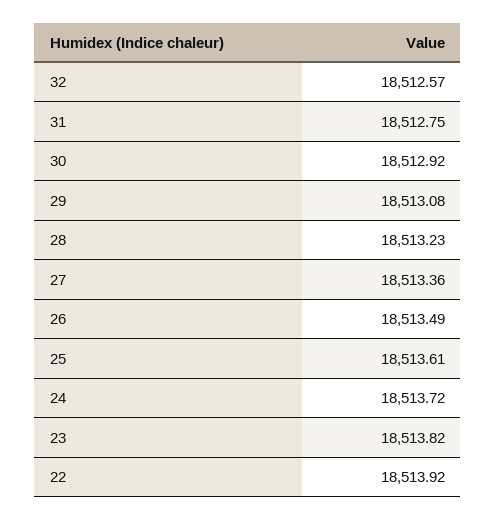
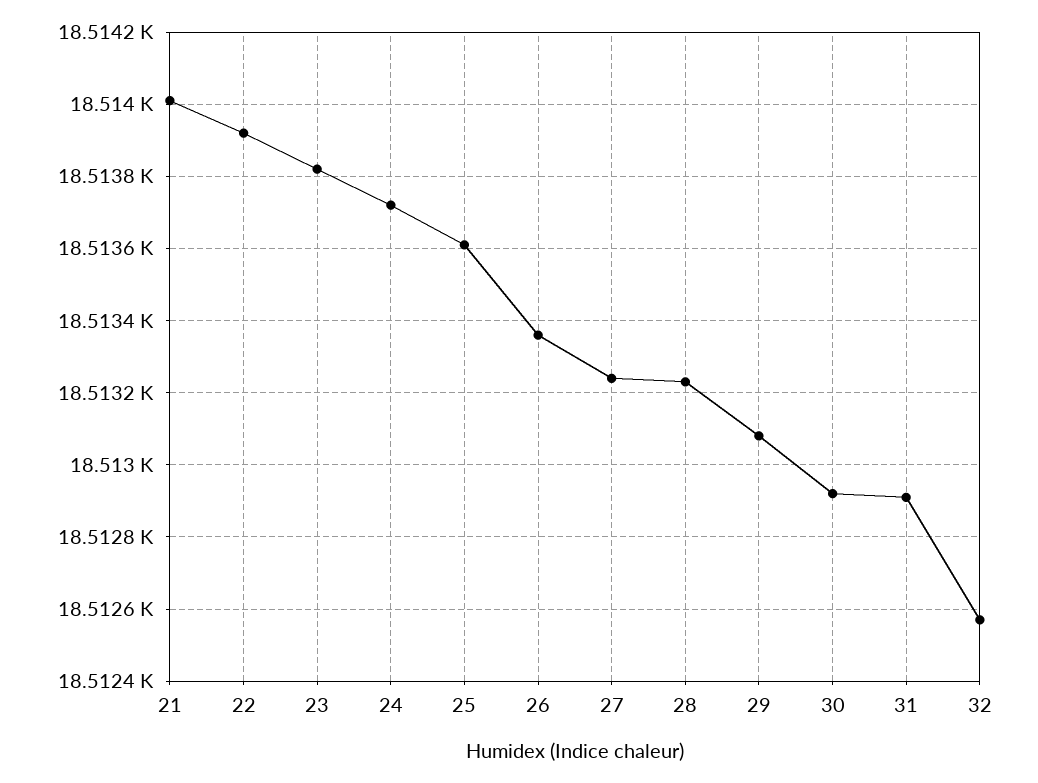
31: 18512.75 -> 18512.9
27: 18513.36 -> 18513.25
26: 18513.49 -> 18513.35
21: none -> 18514

